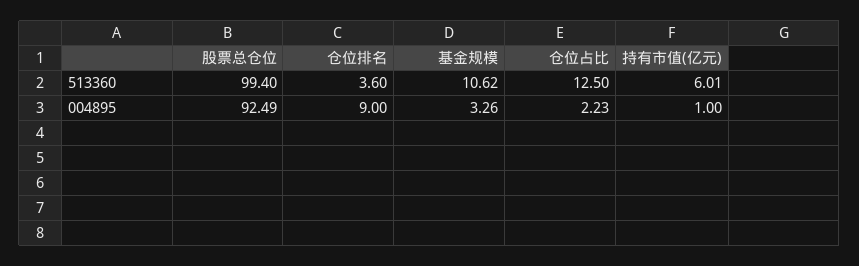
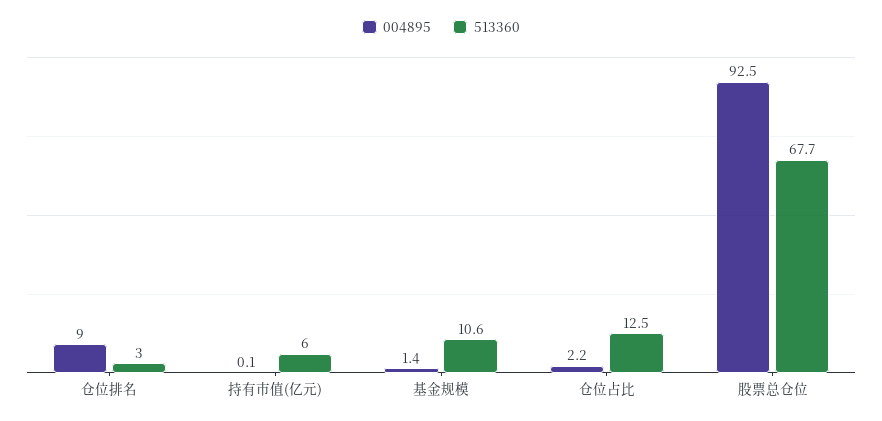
513360, 股票总仓位: 99.4 -> 67.7
513360, 仓位排名: 3.6 -> 3
004895, 基金规模: 3.26 -> 1.4
004895, 持有市值(亿元): 1 -> 0.1

